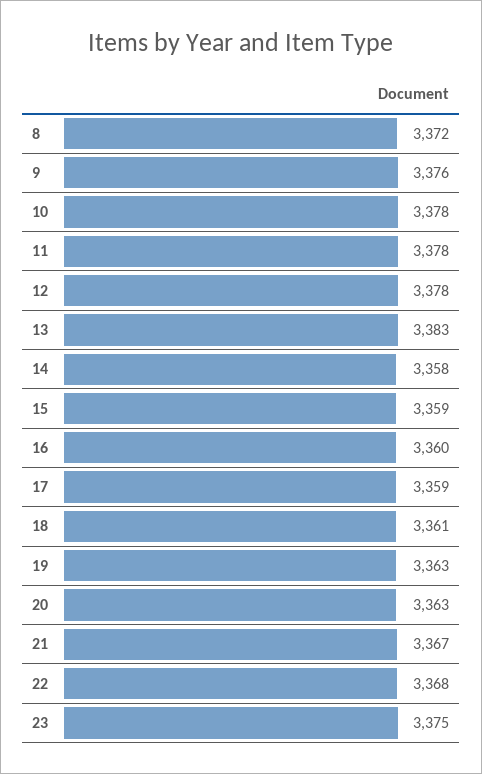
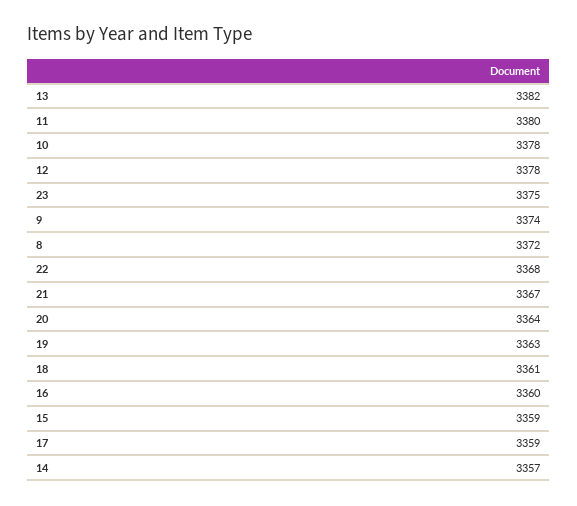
9: 3376 -> 3374
11: 3378 -> 3380
13: 3383 -> 3382
14: 3358 -> 3357
20: 3363 -> 3364

